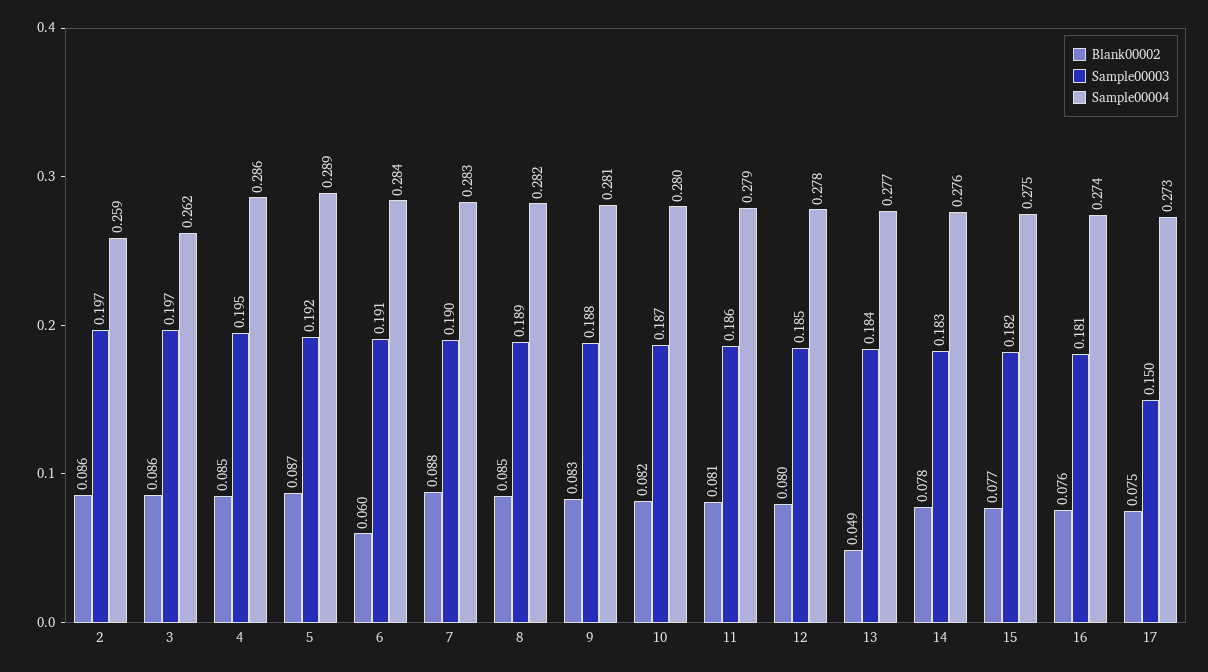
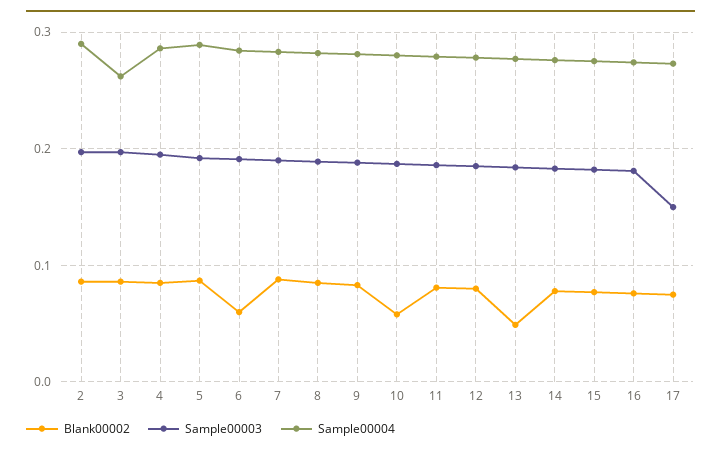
Sample00004, 2: 0.259 -> 0.29
Blank00002, 10: 0.082 -> 0.06

